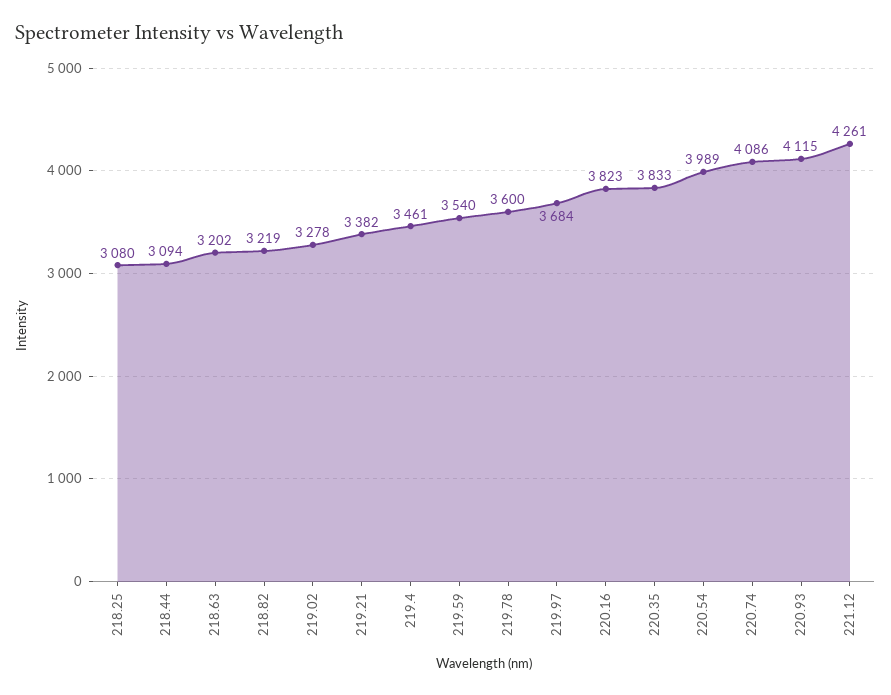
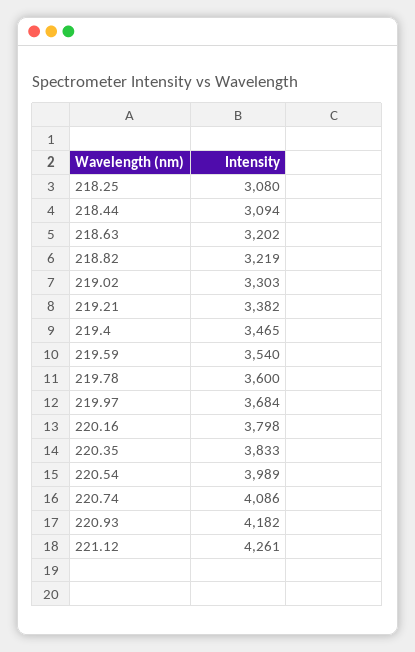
219.02: 3278 -> 3303
219.4: 3461 -> 3465
220.16: 3823 -> 3798
220.93: 4115 -> 4182

